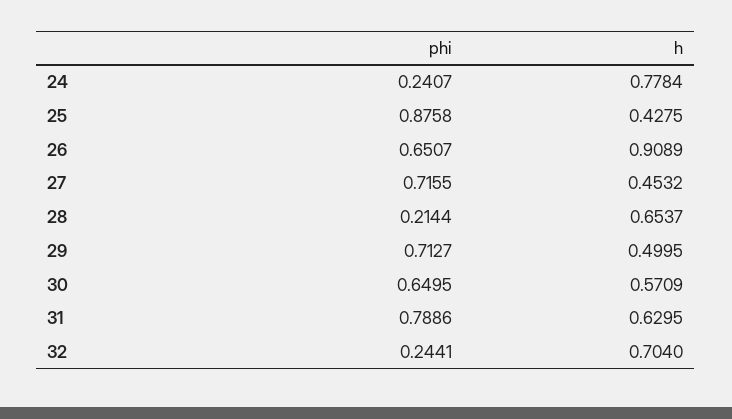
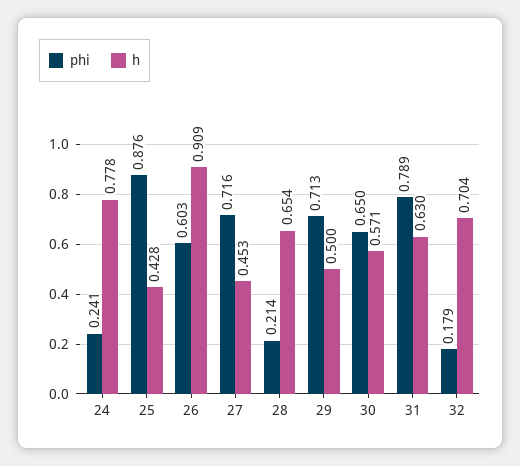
phi, 26: 0.6507 -> 0.603
phi, 32: 0.2441 -> 0.179

